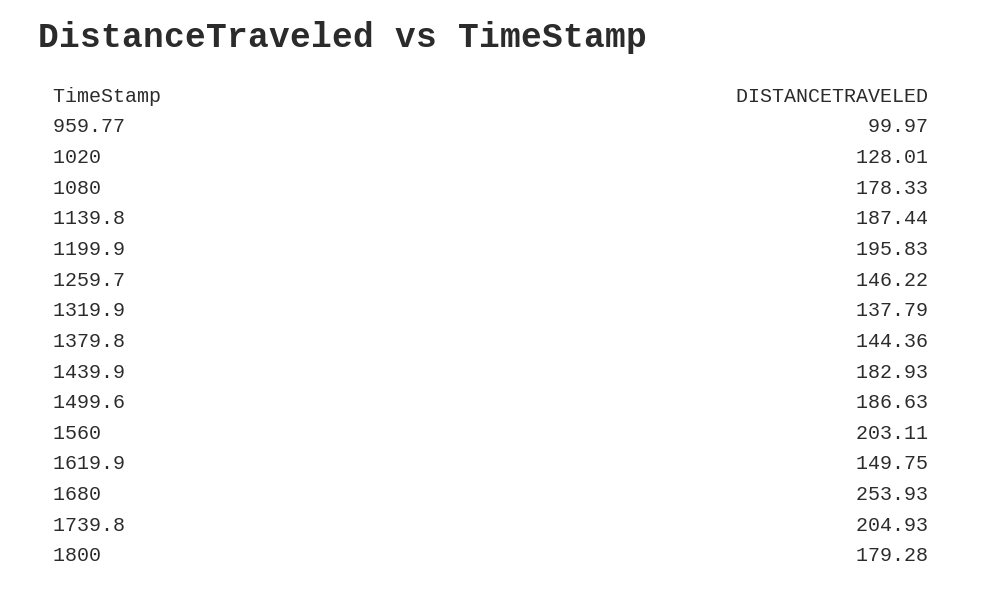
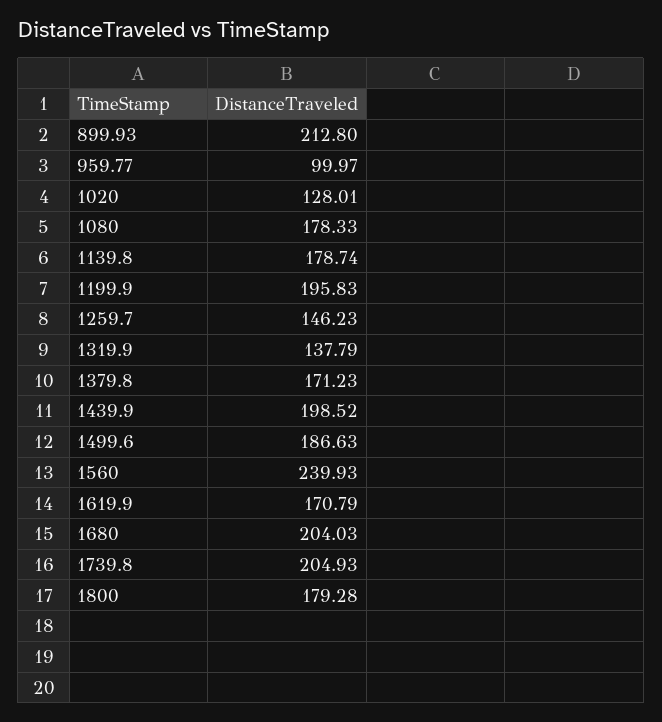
1139.8: 187.44 -> 178.74
1259.7: 146.22 -> 146.23
1379.8: 144.36 -> 171.23
1439.9: 182.93 -> 198.52
1560: 203.11 -> 239.93
1619.9: 149.75 -> 170.79
1680: 253.93 -> 204.03
899.93: none -> 212.8

